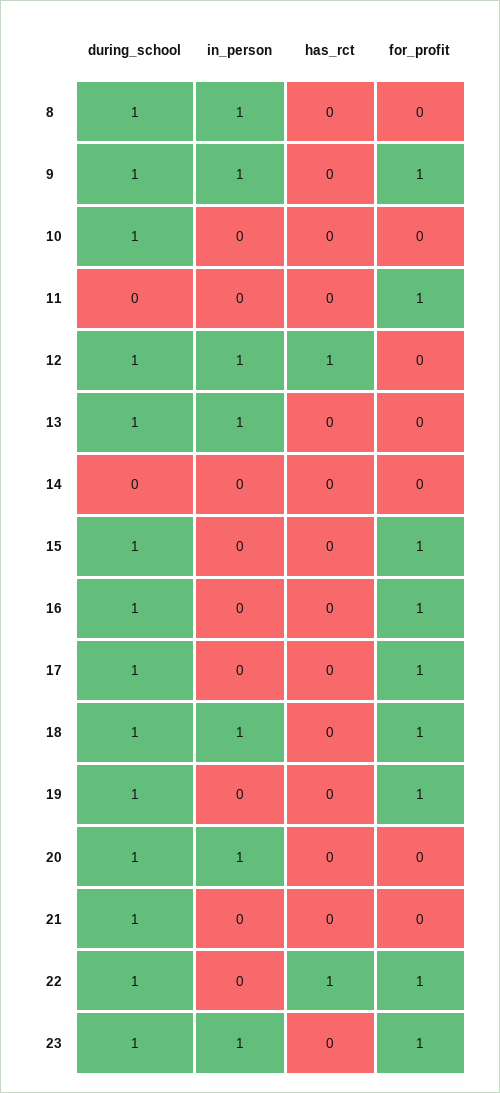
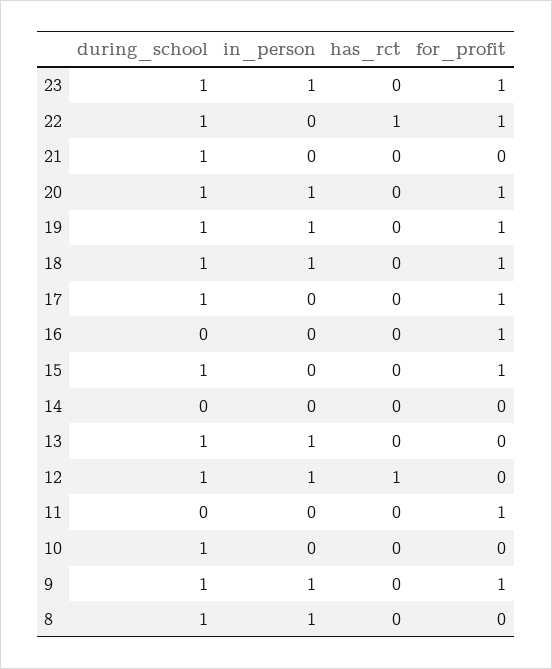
during_school, 16: 1 -> 0
in_person, 19: 0 -> 1
for_profit, 20: 0 -> 1

